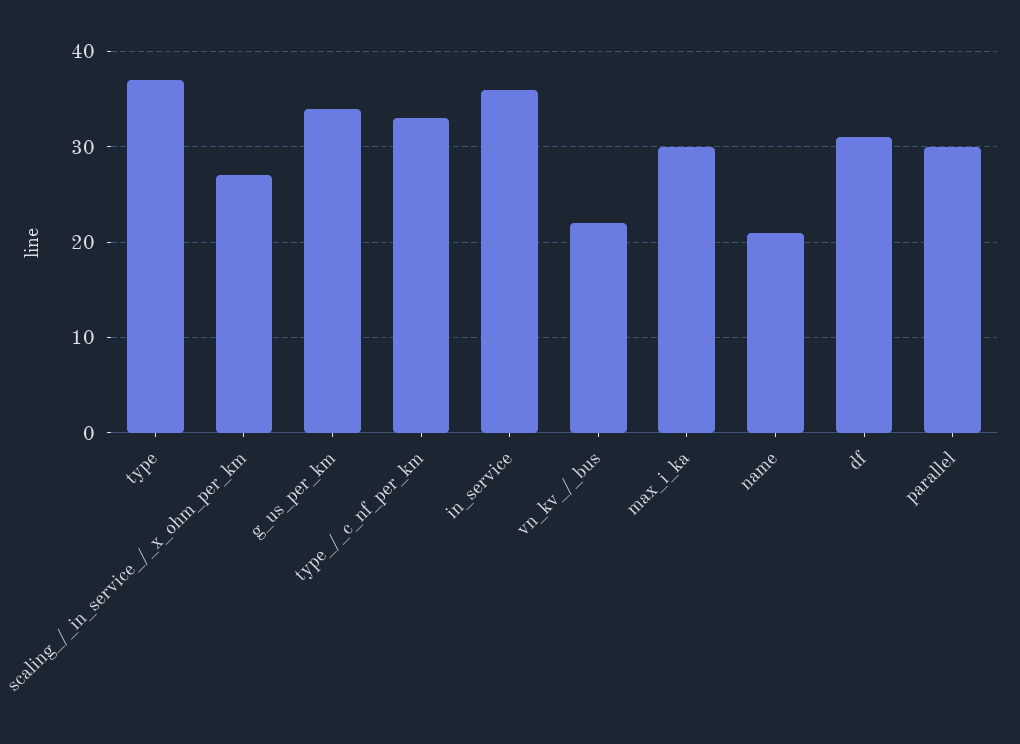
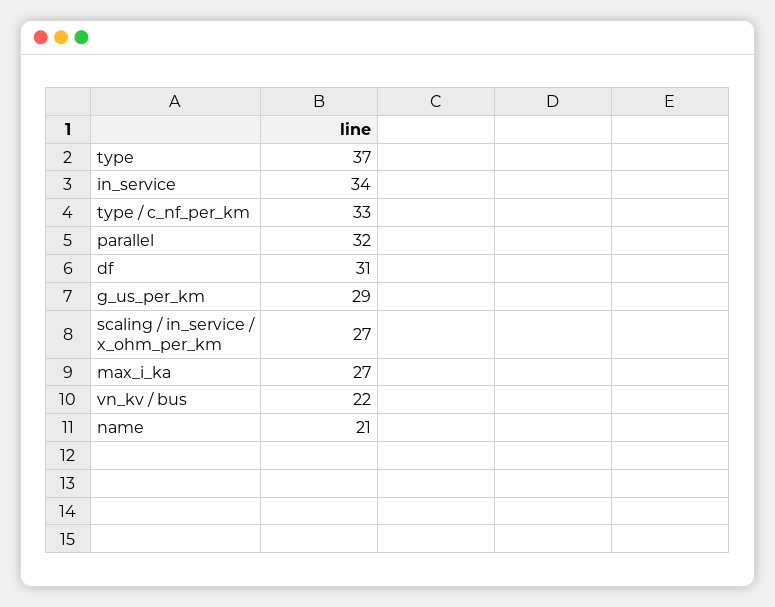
g_us_per_km: 34 -> 29
in_service: 36 -> 34
max_i_ka: 30 -> 27
parallel: 30 -> 32

